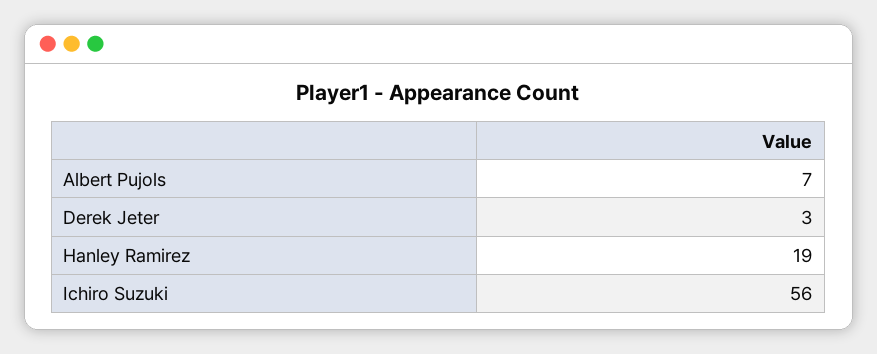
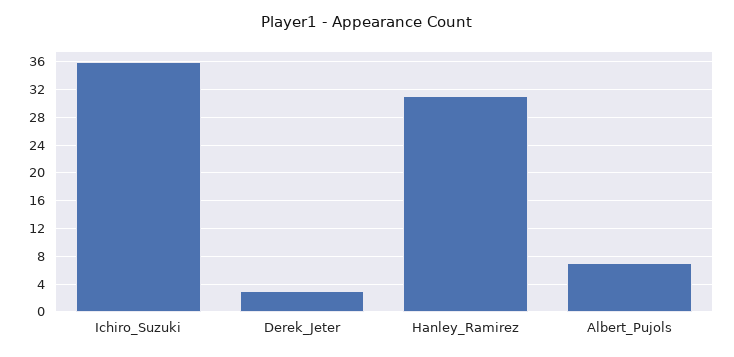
Hanley Ramirez: 19 -> 31
Ichiro Suzuki: 56 -> 36

